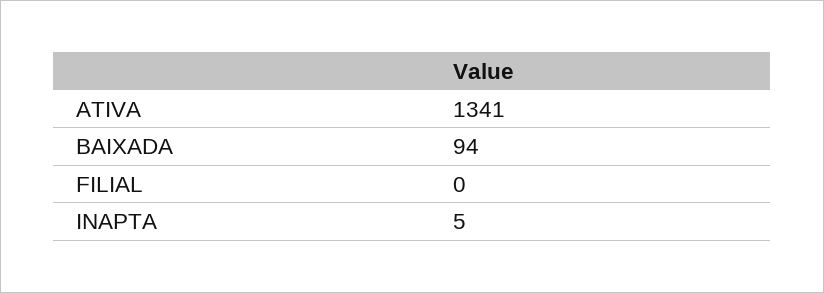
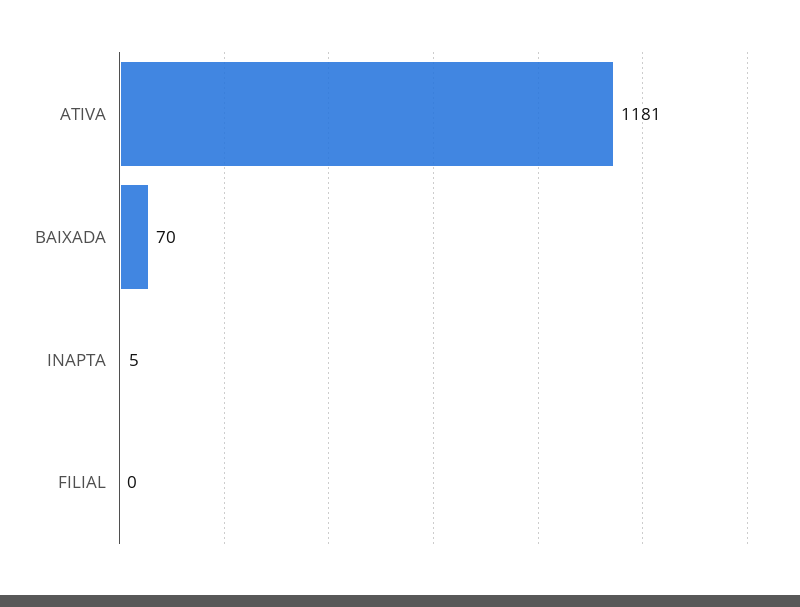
ATIVA: 1341 -> 1181
BAIXADA: 94 -> 70

